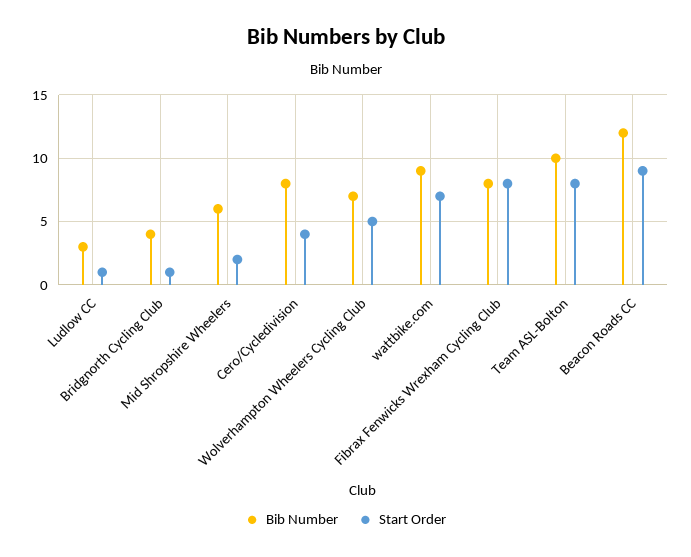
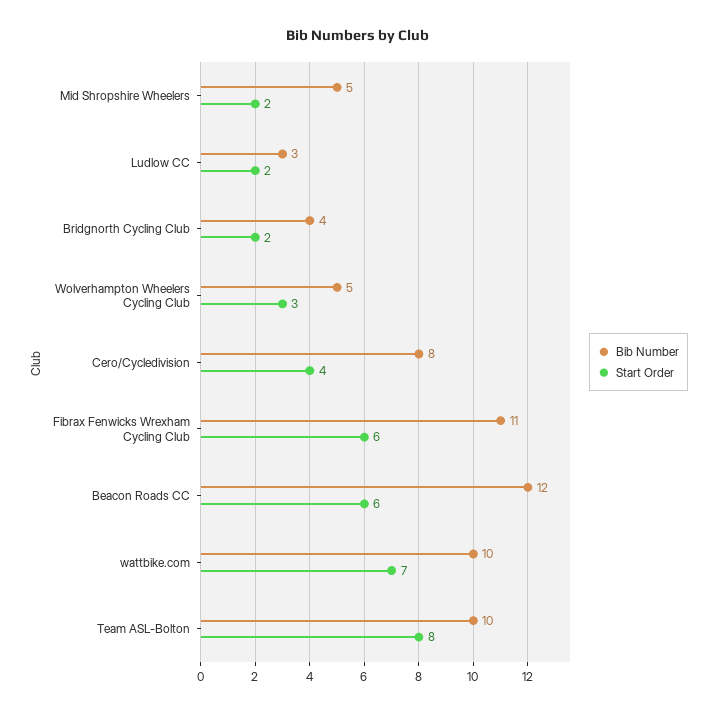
Start Order, Ludlow CC: 1 -> 2
Start Order, Bridgnorth Cycling Club: 1 -> 2
Bib Number, Mid Shropshire Wheelers: 6 -> 5
Bib Number, Wolverhampton Wheelers Cycling Club: 7 -> 5
Start Order, Wolverhampton Wheelers Cycling Club: 5 -> 3
Bib Number, wattbike.com: 9 -> 10
Bib Number, Fibrax Fenwicks Wrexham Cycling Club: 8 -> 11
Start Order, Fibrax Fenwicks Wrexham Cycling Club: 8 -> 6
Start Order, Beacon Roads CC: 9 -> 6

